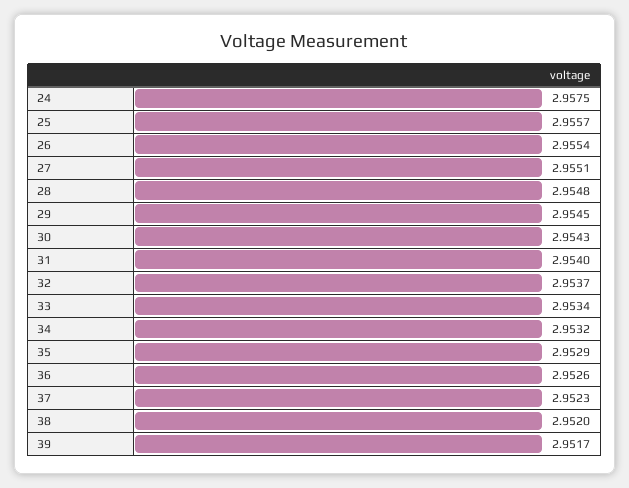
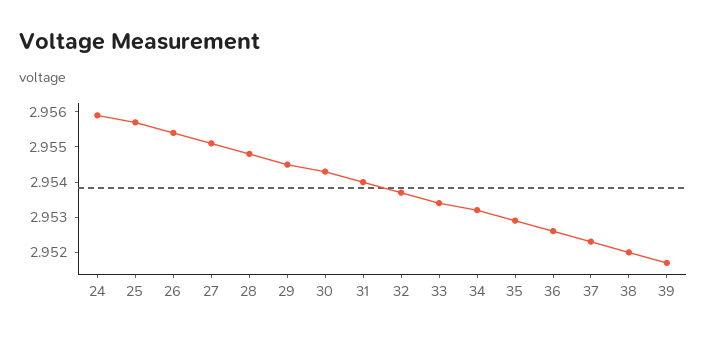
24: 2.9575 -> 2.956

